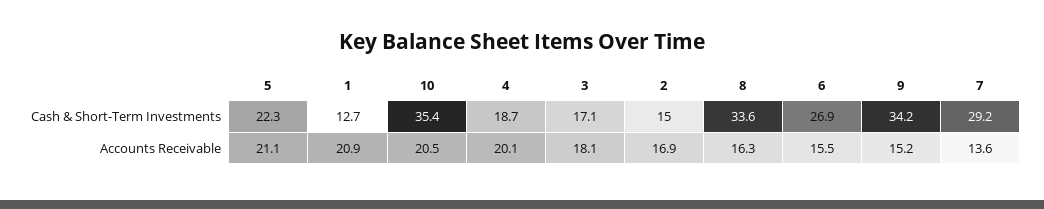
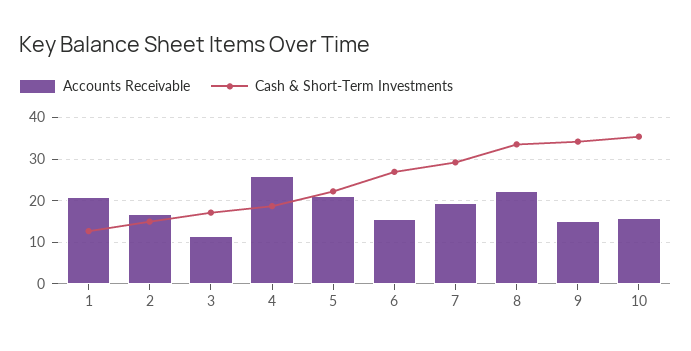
Accounts Receivable, 10: 20.5 -> 16
Accounts Receivable, 4: 20.1 -> 26
Accounts Receivable, 3: 18.1 -> 12
Accounts Receivable, 8: 16.3 -> 22
Accounts Receivable, 7: 13.6 -> 20

